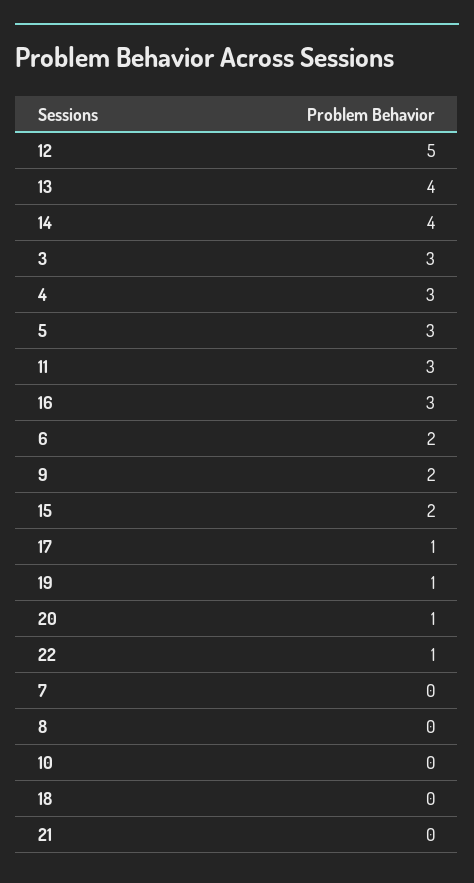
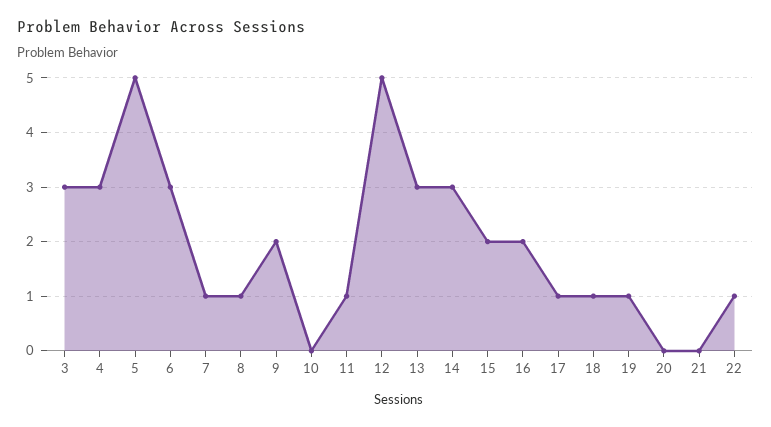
13: 4 -> 3
14: 4 -> 3
5: 3 -> 5
11: 3 -> 1
16: 3 -> 2
6: 2 -> 3
20: 1 -> 0
7: 0 -> 1
8: 0 -> 1
18: 0 -> 1

